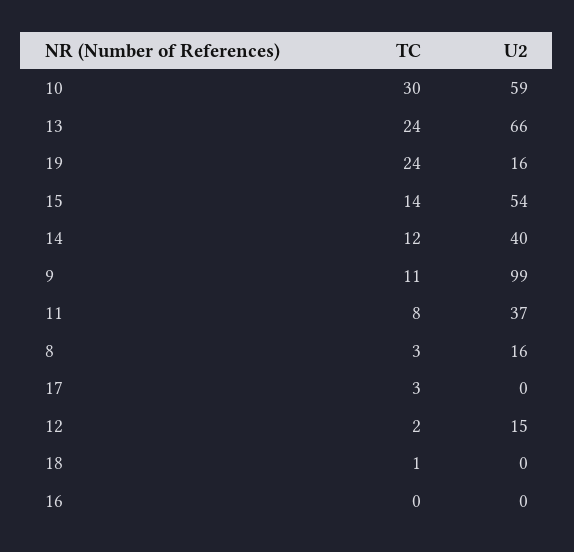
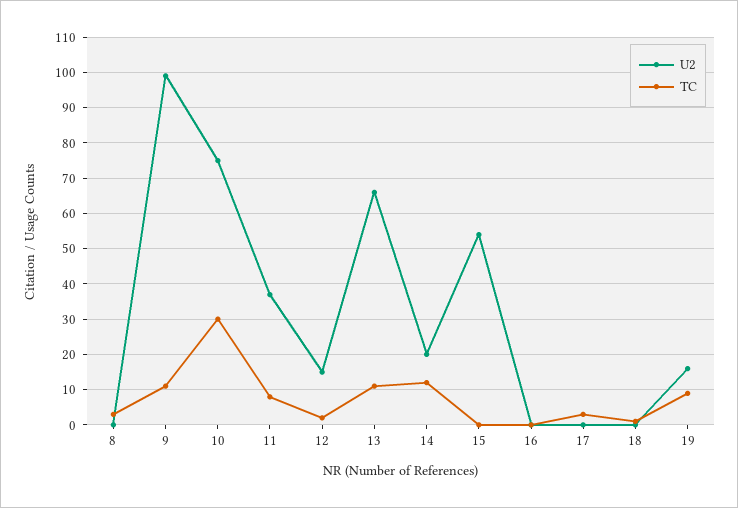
U2, 10: 59 -> 75
TC, 13: 24 -> 10
TC, 19: 24 -> 10
TC, 15: 14 -> 0
U2, 14: 40 -> 20
U2, 8: 16 -> 0

